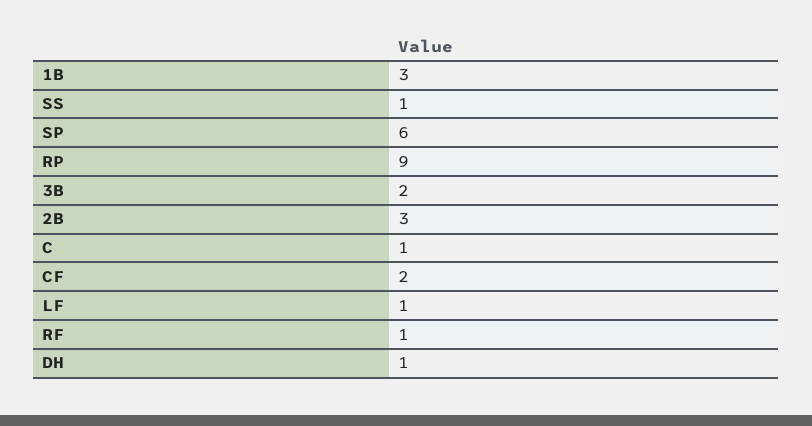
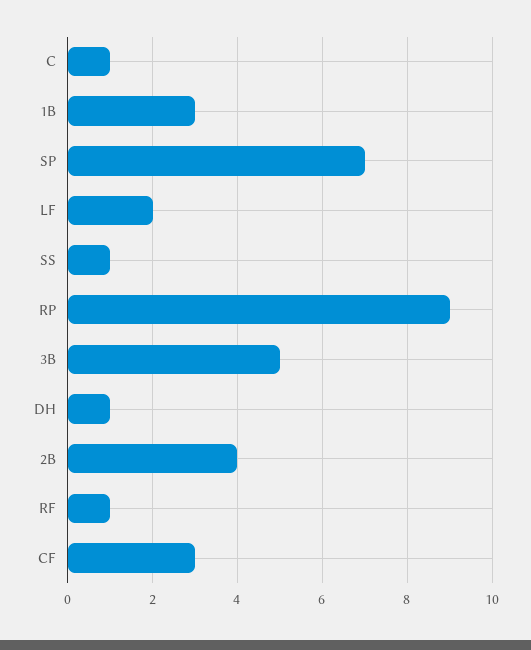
SP: 6 -> 7
3B: 2 -> 5
2B: 3 -> 4
CF: 2 -> 3
LF: 1 -> 2

